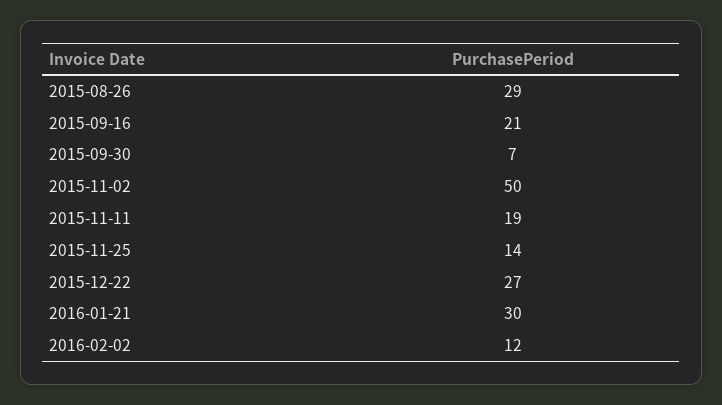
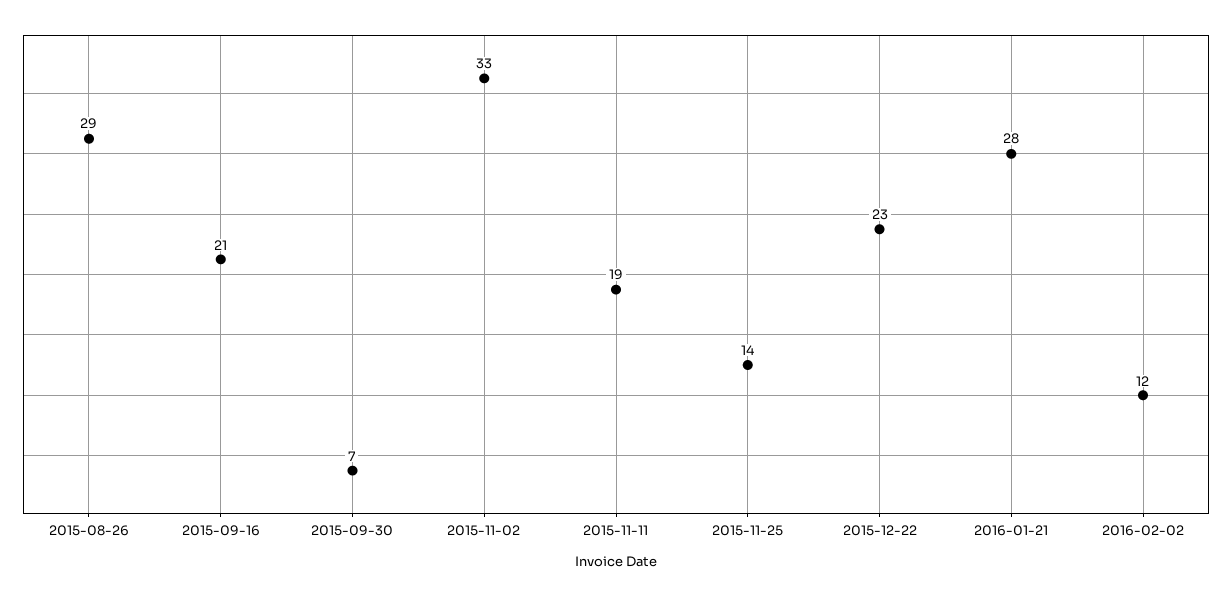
2015-11-02: 50 -> 33
2015-12-22: 27 -> 23
2016-01-21: 30 -> 28

